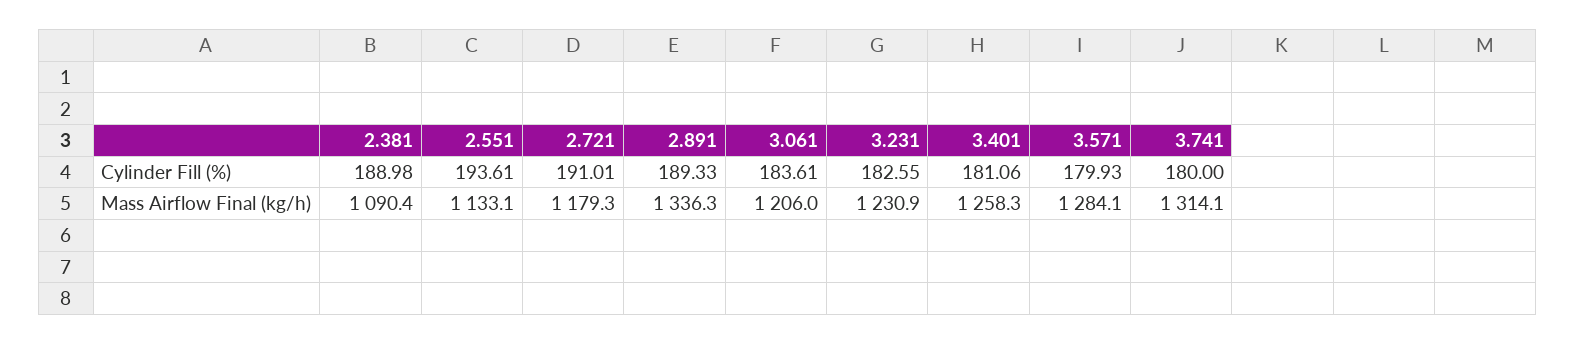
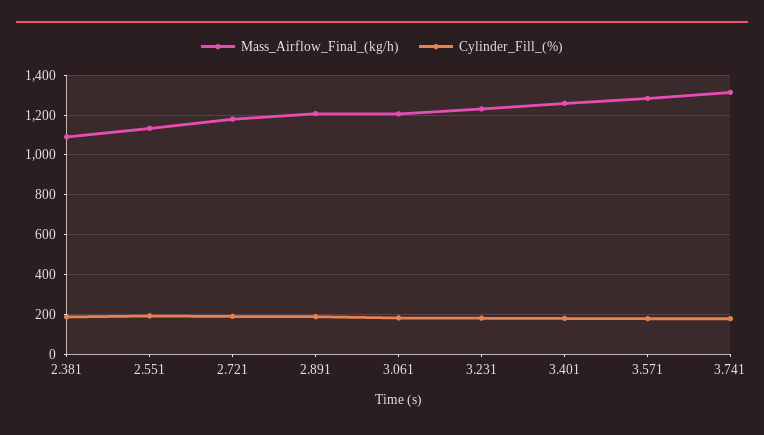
Mass Airflow Final (kg/h), 2.891: 1336.3 -> 1200

